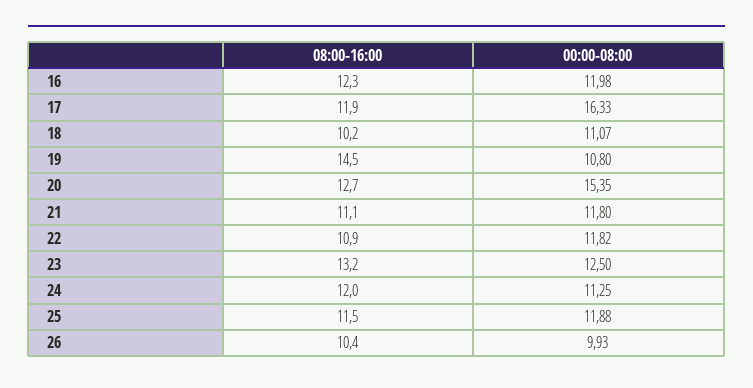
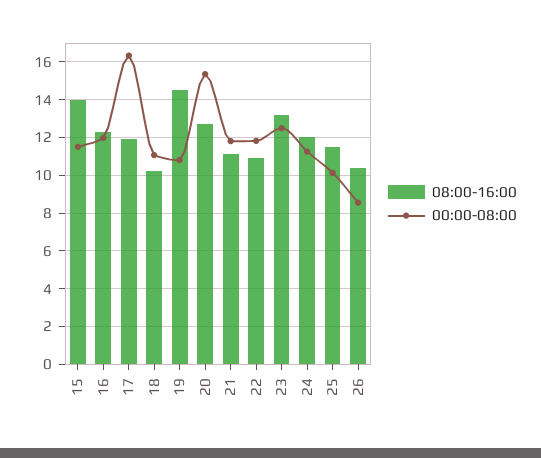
00:00-08:00, 25: 11.88 -> 10
00:00-08:00, 26: 9.93 -> 8.5
08:00-16:00, 15: none -> 14
00:00-08:00, 15: none -> 11.5

